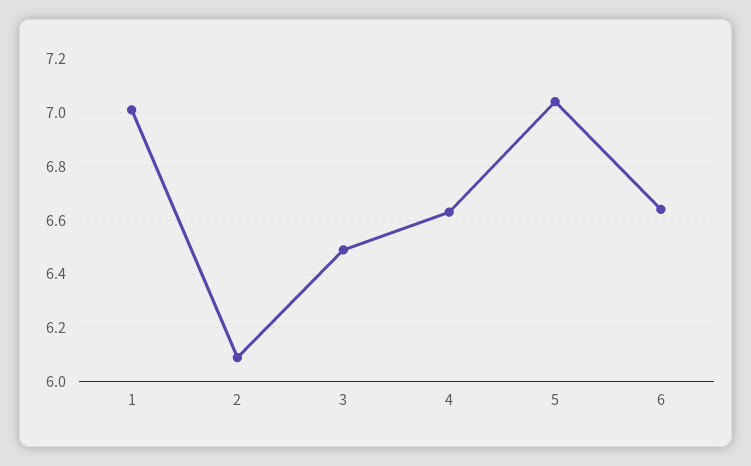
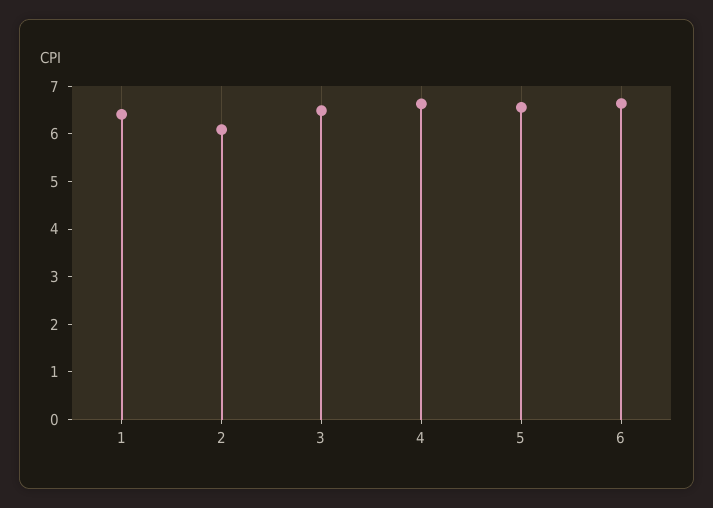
1: 7 -> 6.4
5: 7.05 -> 6.6

